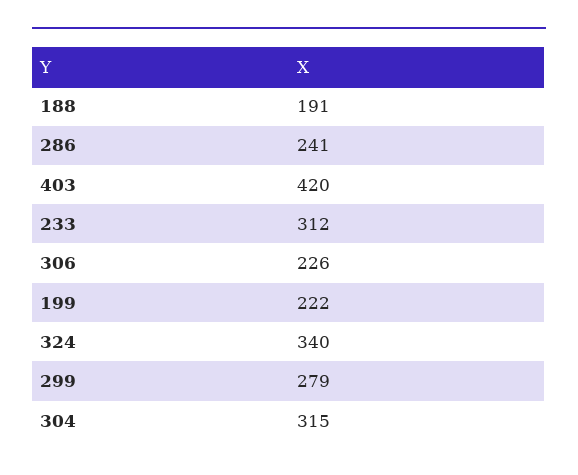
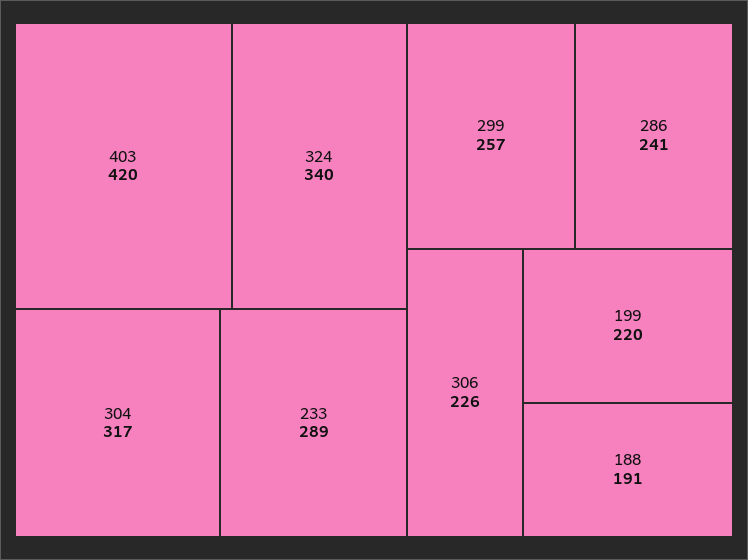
233: 312 -> 289
199: 222 -> 220
299: 279 -> 257
304: 315 -> 317

